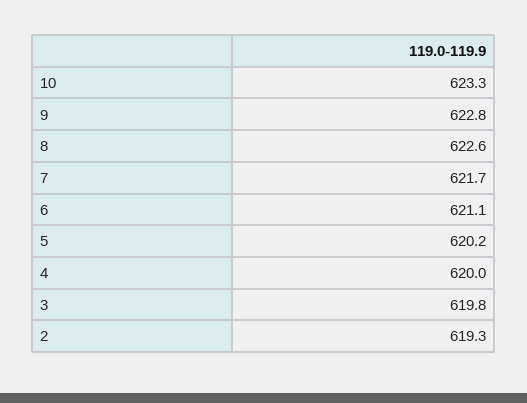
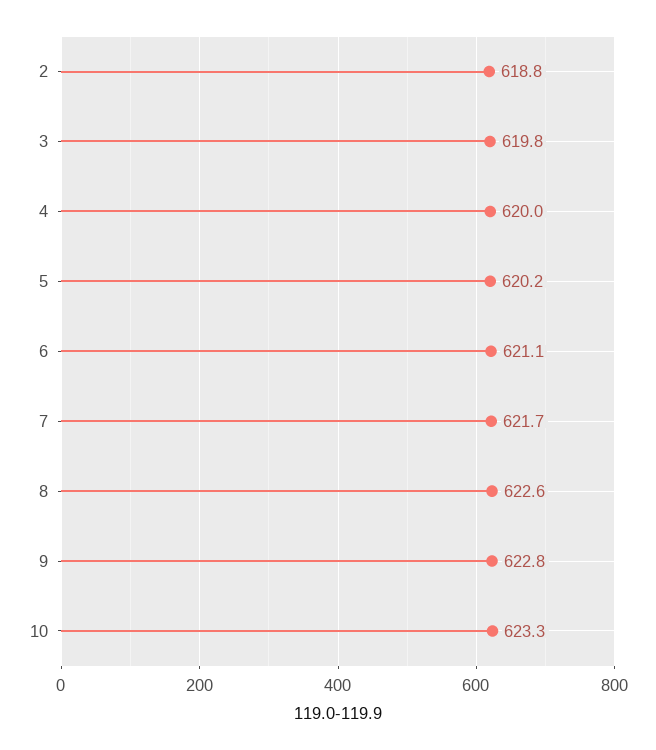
2: 619.3 -> 618.8

